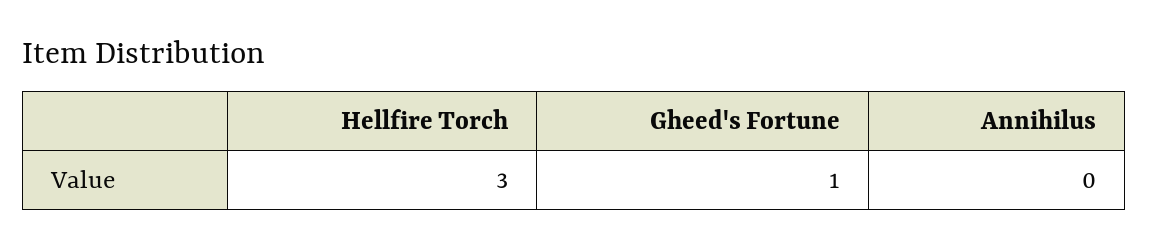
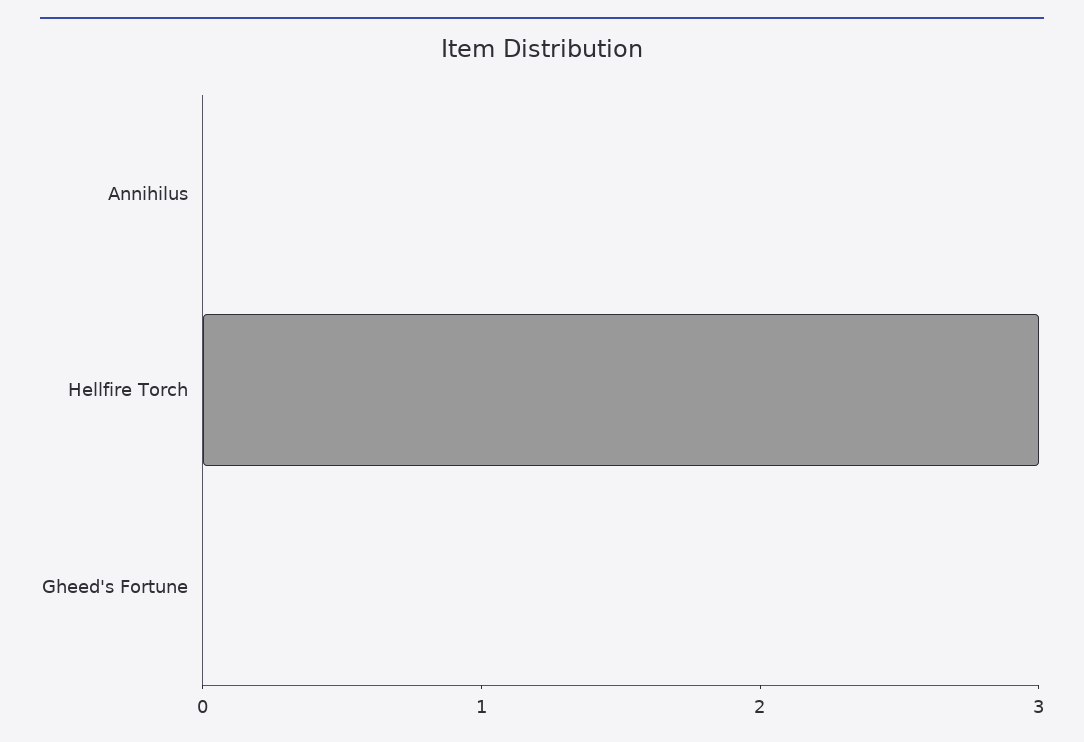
Gheed's Fortune: 1 -> 0

